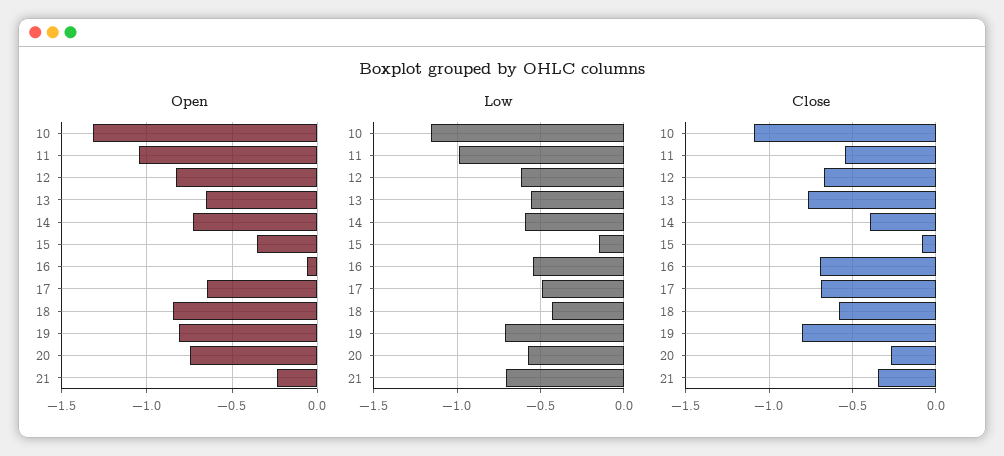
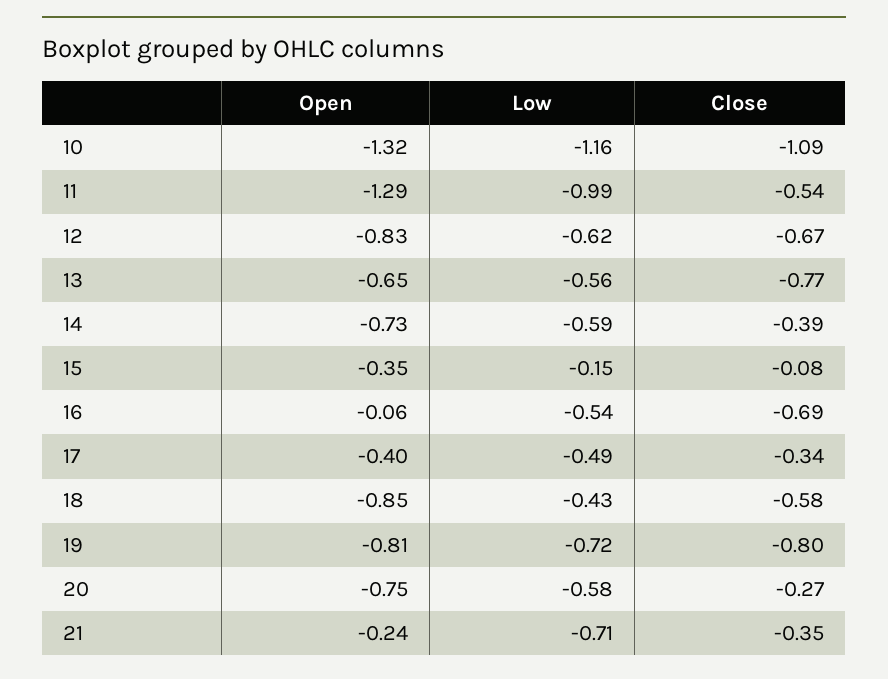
Open, 11: -1.05 -> -1.29
Open, 17: -0.65 -> -0.4
Close, 17: -0.7 -> -0.34

